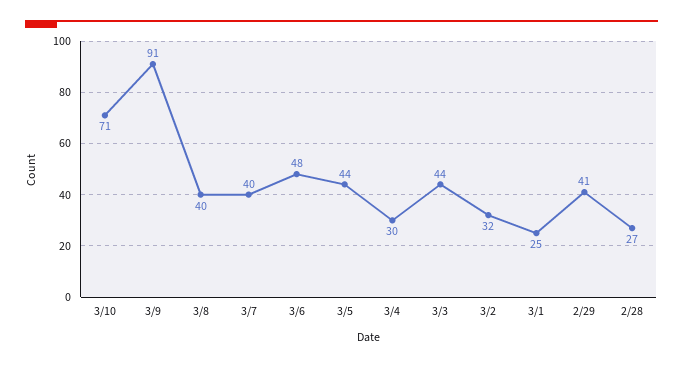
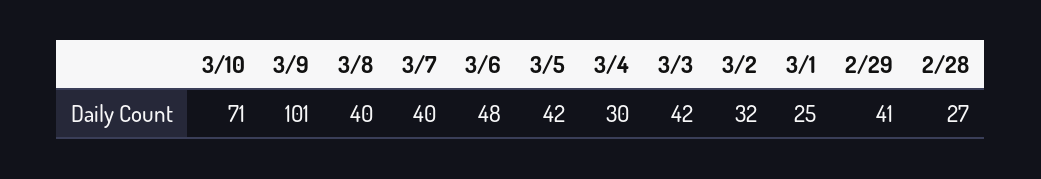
3/9: 91 -> 101
3/5: 44 -> 42
3/3: 44 -> 42

